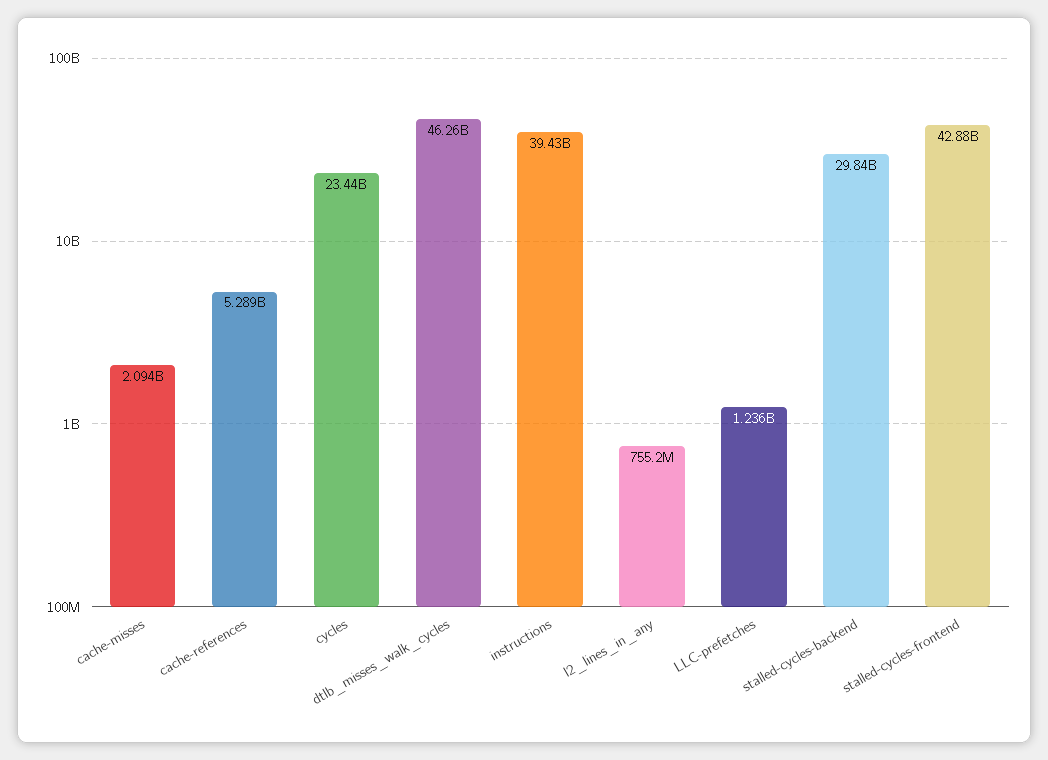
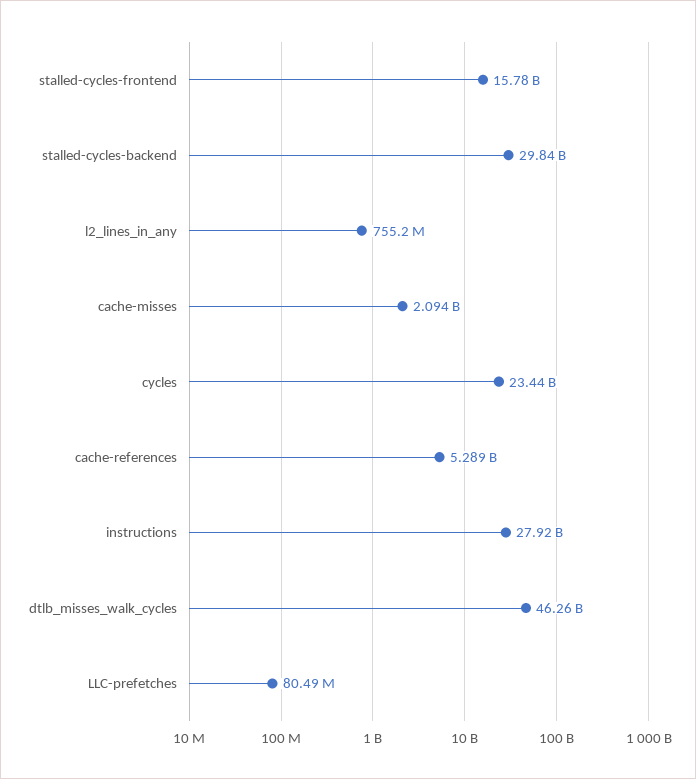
instructions: 39430000000 -> 27920000000
LLC-prefetches: 1236000000 -> 80490000
stalled-cycles-frontend: 42880000000 -> 15780000000

